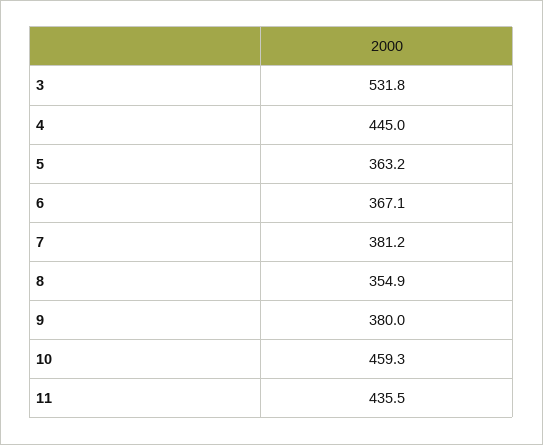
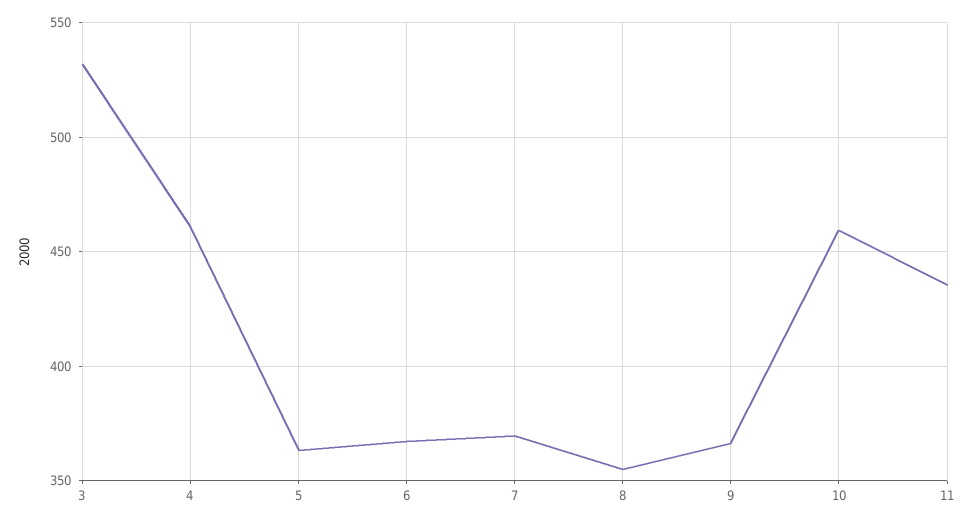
4: 445 -> 460
7: 381.2 -> 370
9: 380 -> 365

